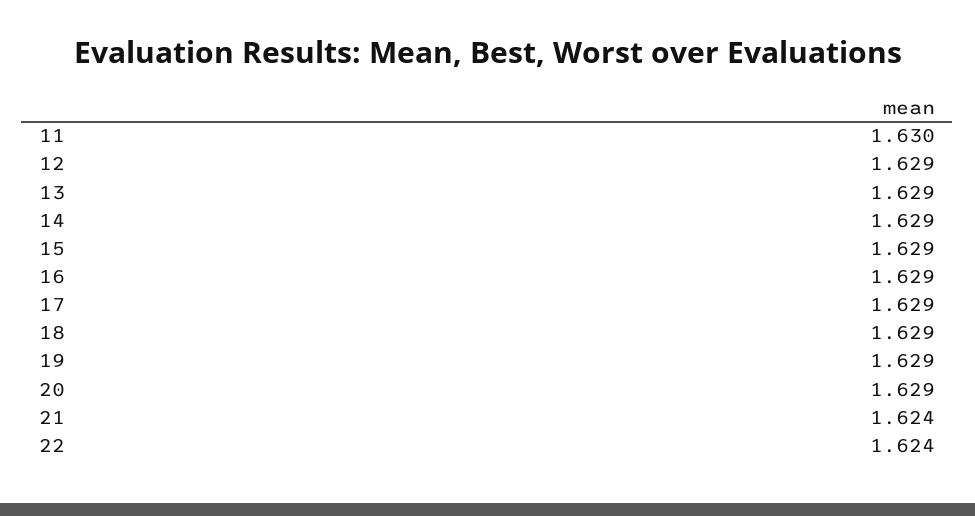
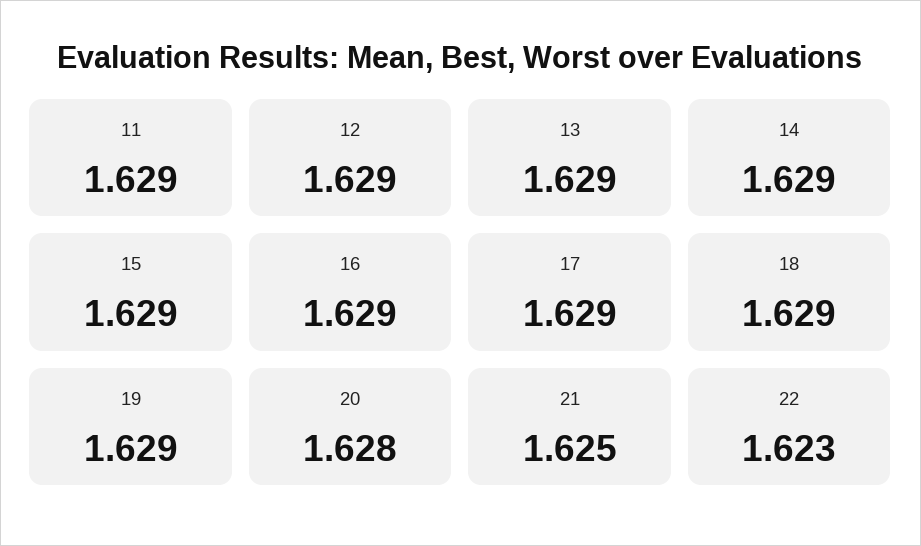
11: 1.63 -> 1.629
20: 1.629 -> 1.628
21: 1.624 -> 1.625
22: 1.624 -> 1.623

